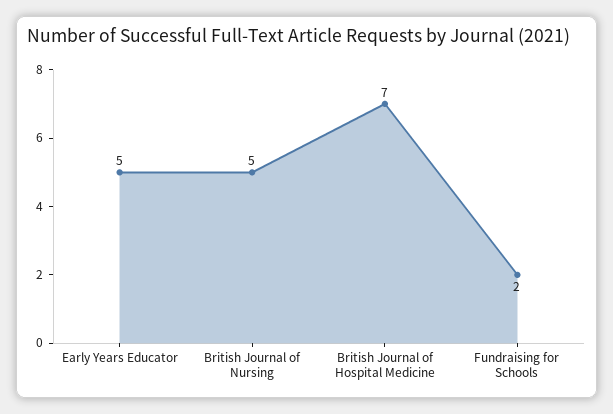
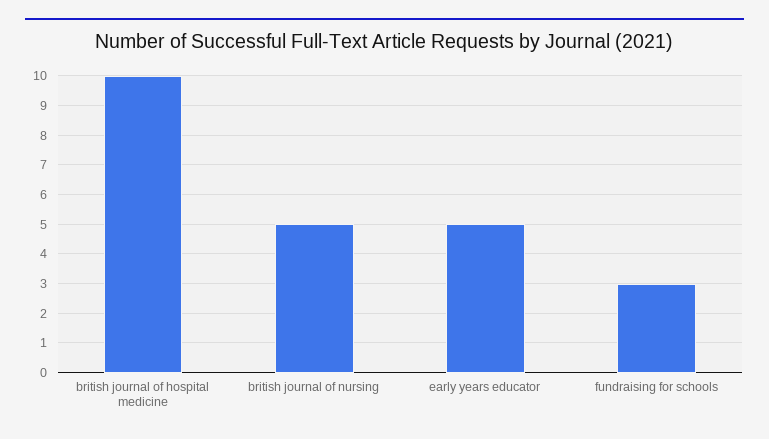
British Journal of Hospital Medicine: 7 -> 10
Fundraising for Schools: 2 -> 3

